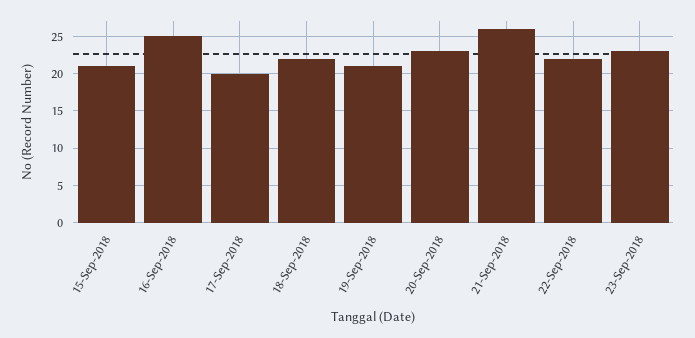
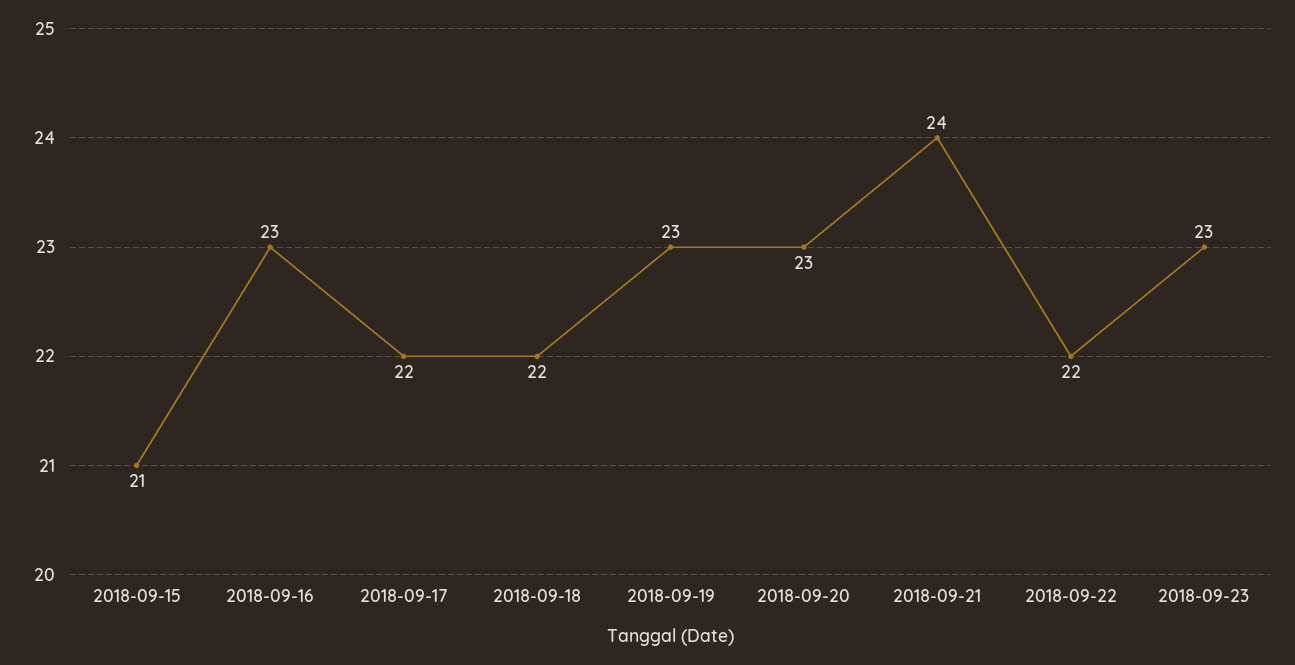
16-Sep-2018: 25 -> 23
17-Sep-2018: 20 -> 22
19-Sep-2018: 21 -> 23
21-Sep-2018: 26 -> 24

